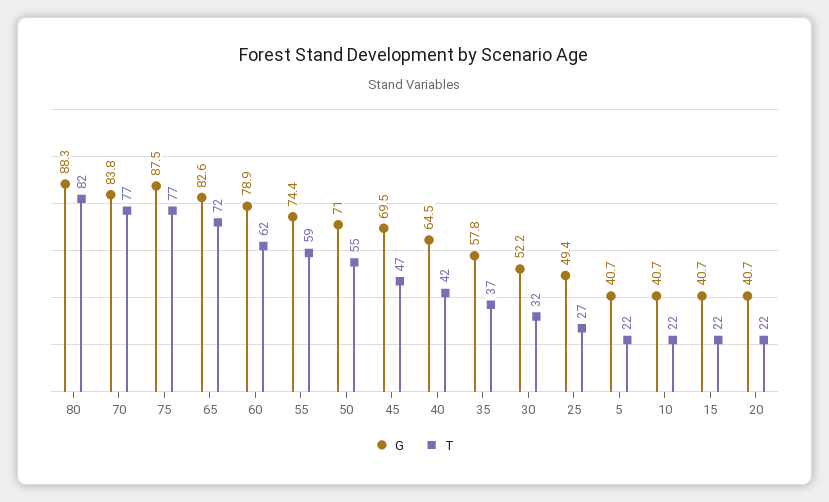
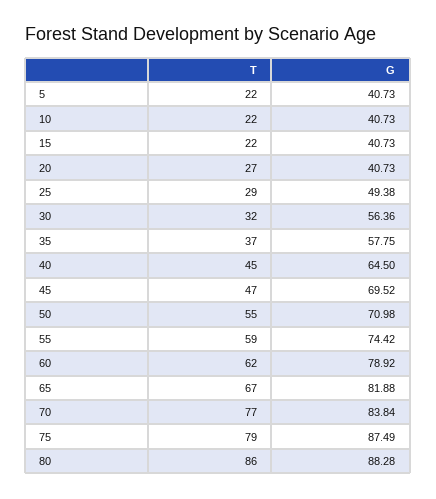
T, 80: 82 -> 86
T, 75: 77 -> 79
G, 65: 82.6 -> 81.88
T, 65: 72 -> 67
T, 40: 42 -> 45
G, 30: 52.2 -> 56.36
T, 25: 27 -> 29
T, 20: 22 -> 27

